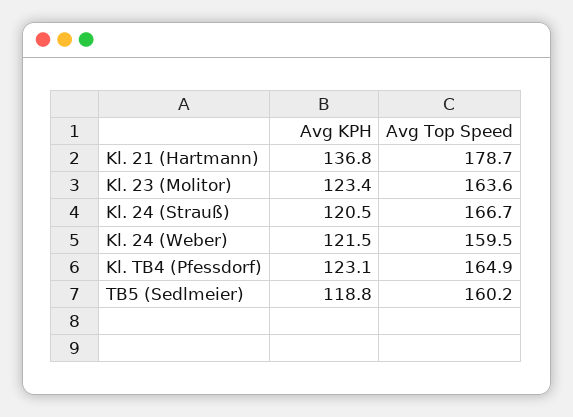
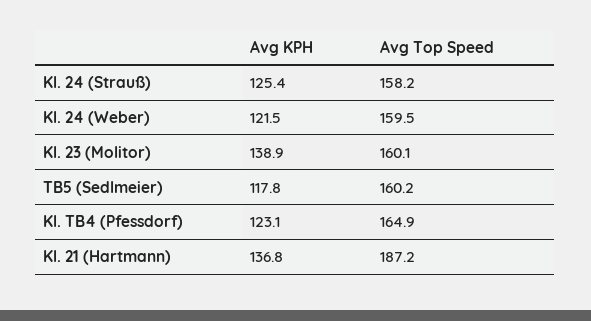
Avg Top Speed, Kl. 21 (Hartmann): 178.7 -> 187.2
Avg KPH, Kl. 23 (Molitor): 123.4 -> 138.9
Avg Top Speed, Kl. 23 (Molitor): 163.6 -> 160.1
Avg KPH, Kl. 24 (Strauß): 120.5 -> 125.4
Avg Top Speed, Kl. 24 (Strauß): 166.7 -> 158.2
Avg KPH, TB5 (Sedlmeier): 118.8 -> 117.8

